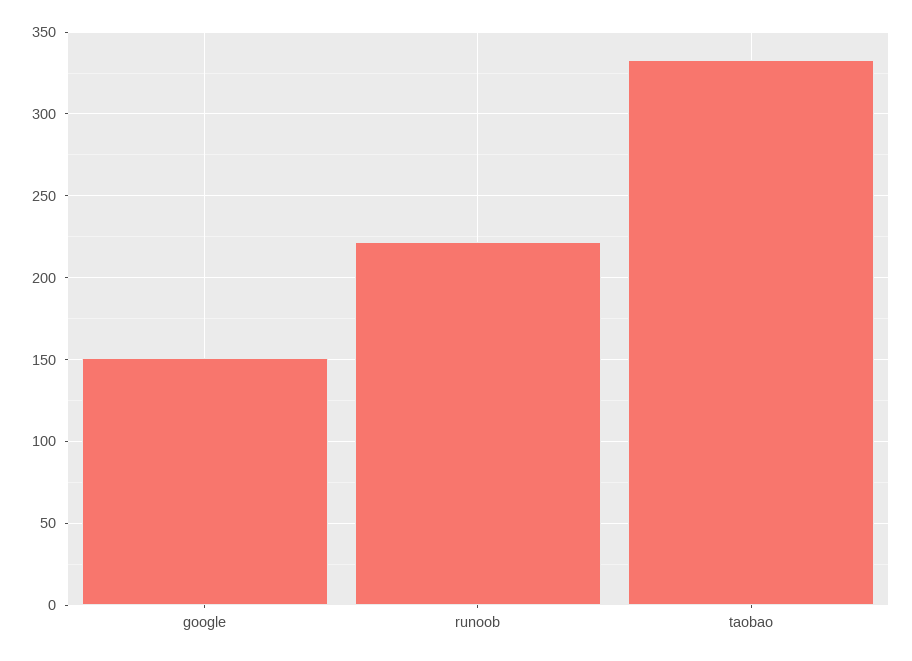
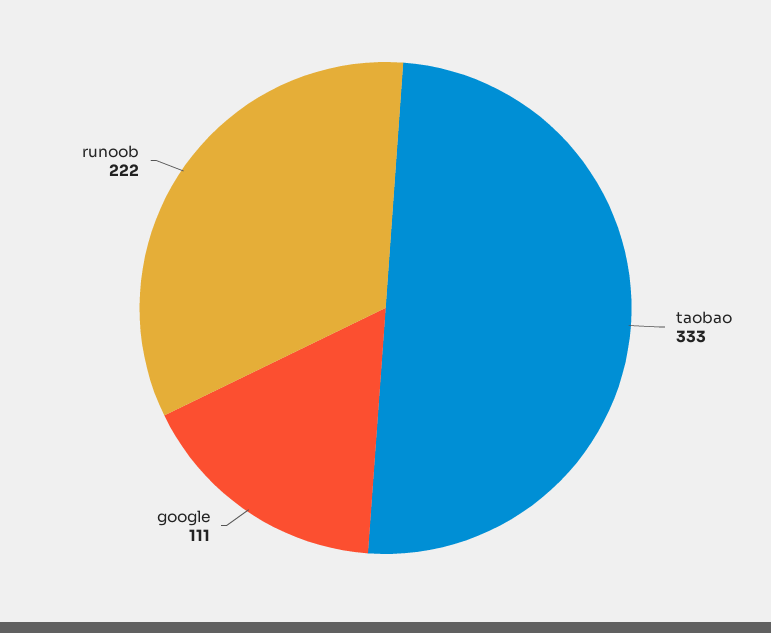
google: 150 -> 111

